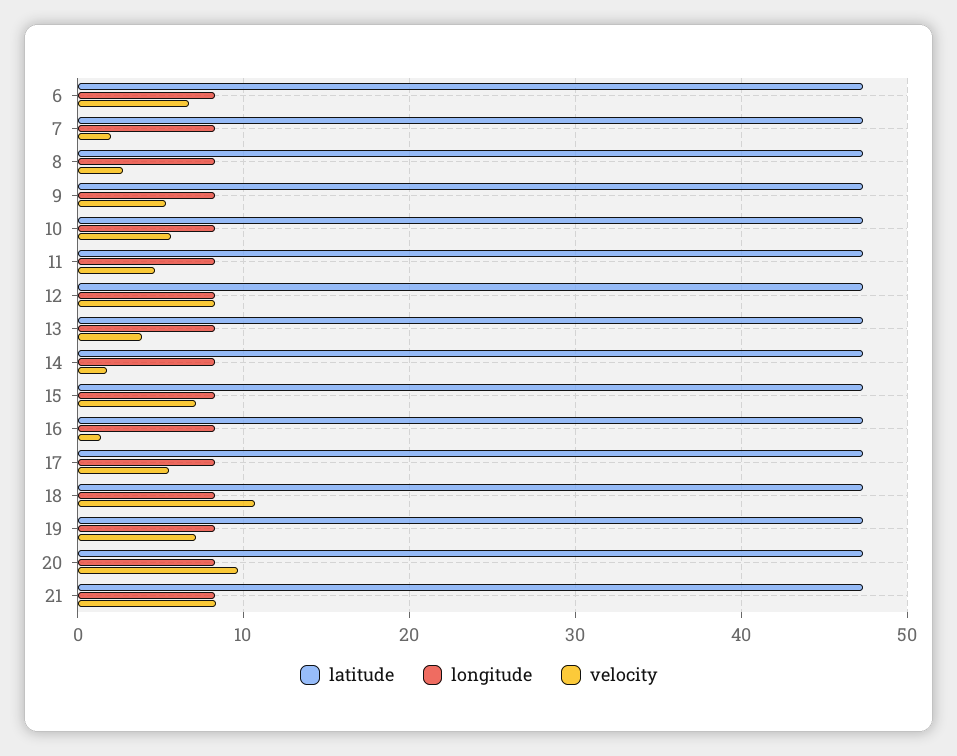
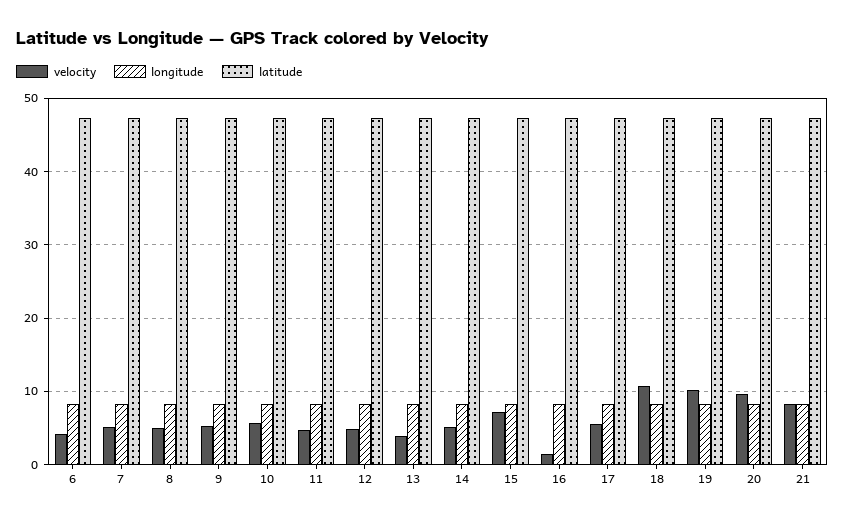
velocity, 6: 7 -> 4
velocity, 7: 2 -> 5
velocity, 8: 3 -> 5
velocity, 12: 8 -> 5
velocity, 14: 2 -> 5
velocity, 19: 7 -> 10

